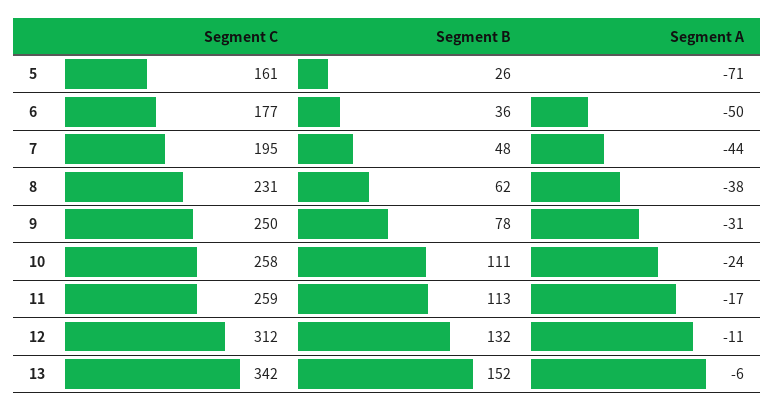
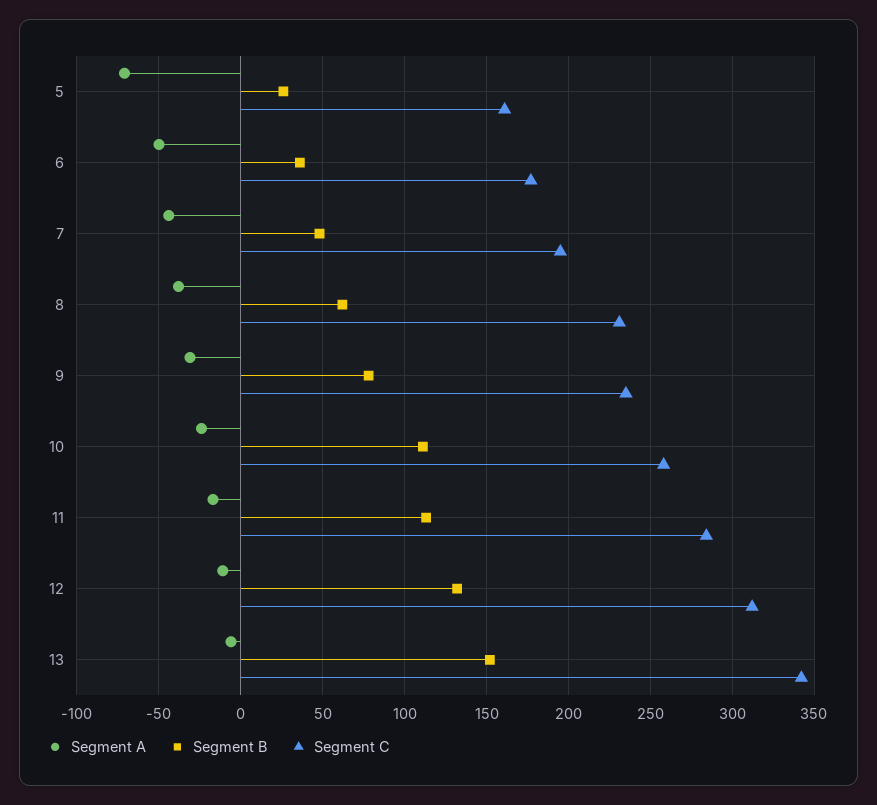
Segment C, 9: 250 -> 235
Segment C, 11: 259 -> 285

